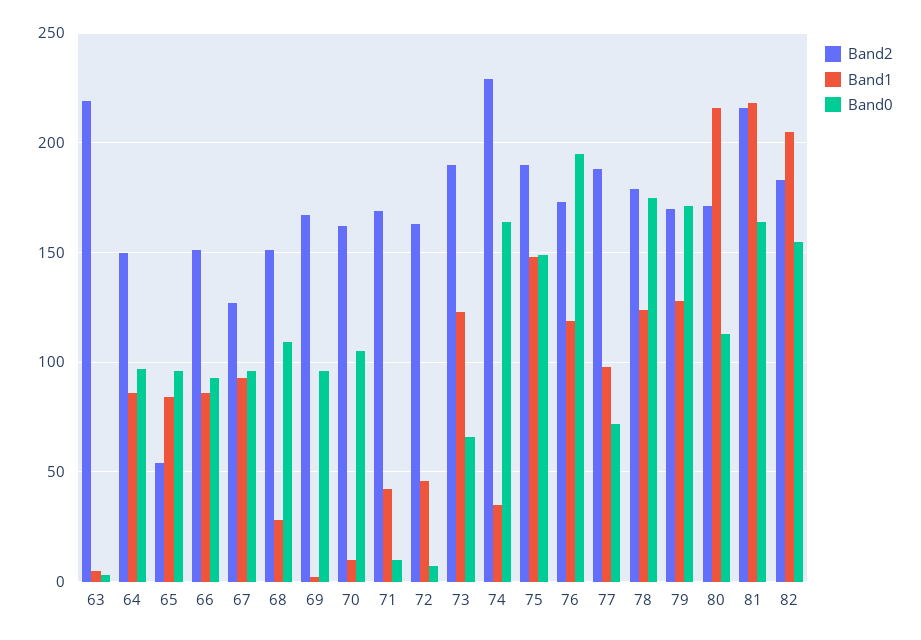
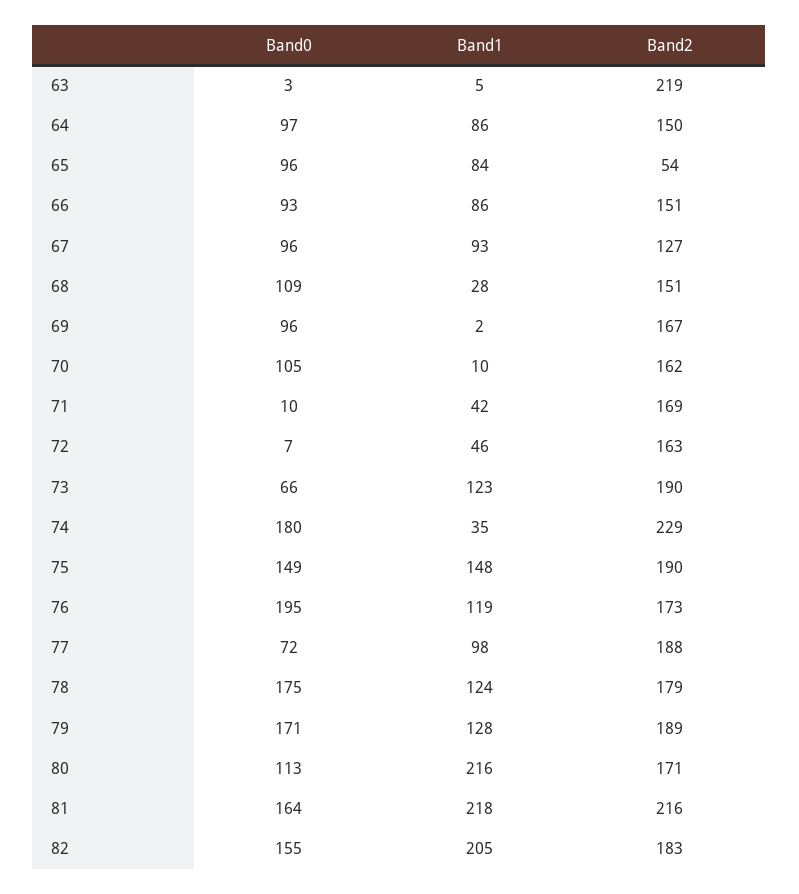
Band0, 74: 165 -> 180
Band2, 79: 170 -> 189

